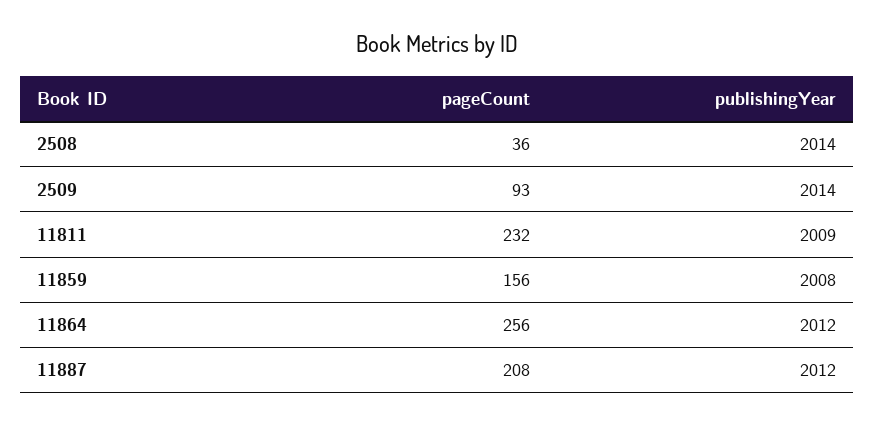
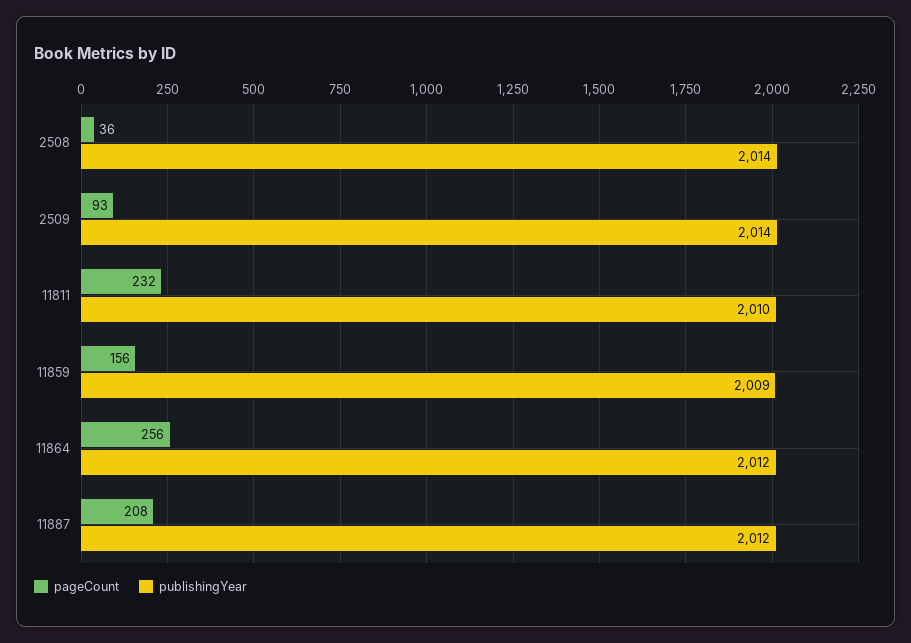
publishingYear, 11811: 2009 -> 2010
publishingYear, 11859: 2008 -> 2009

